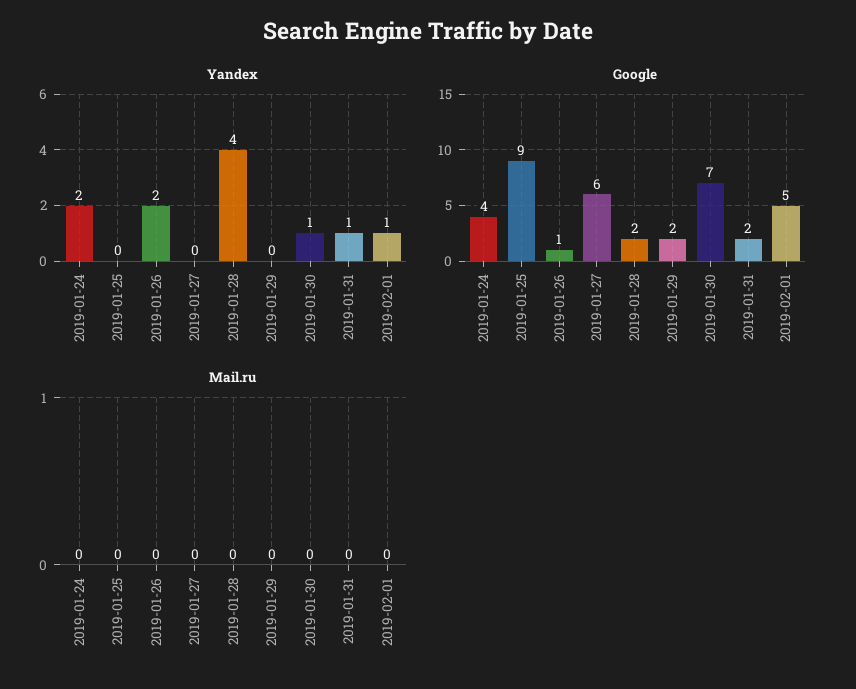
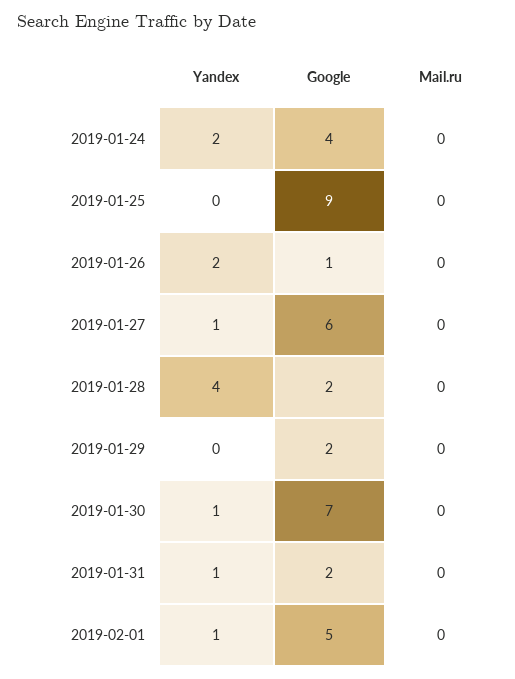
Yandex, 2019-01-27: 0 -> 1

